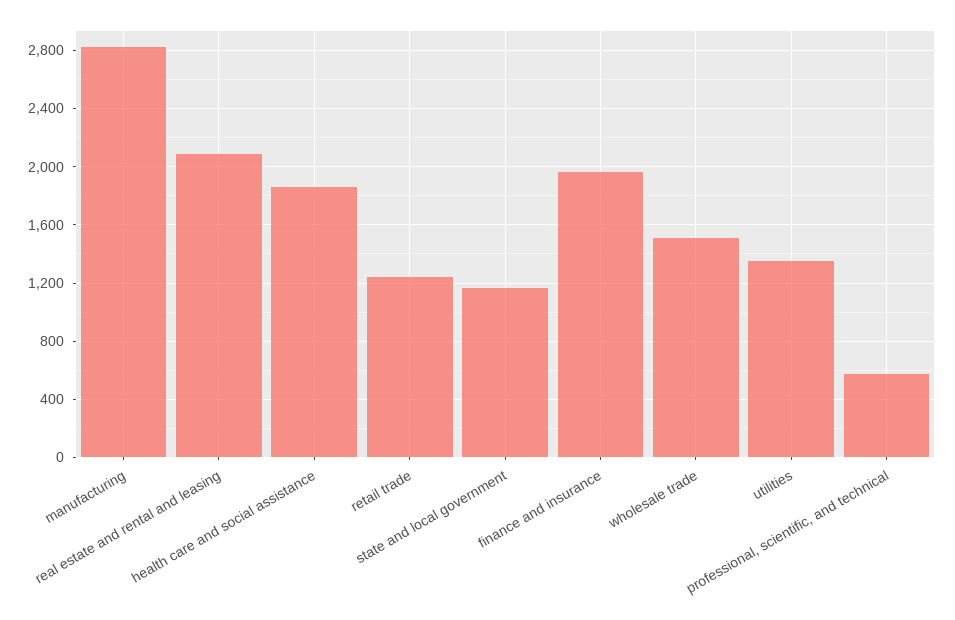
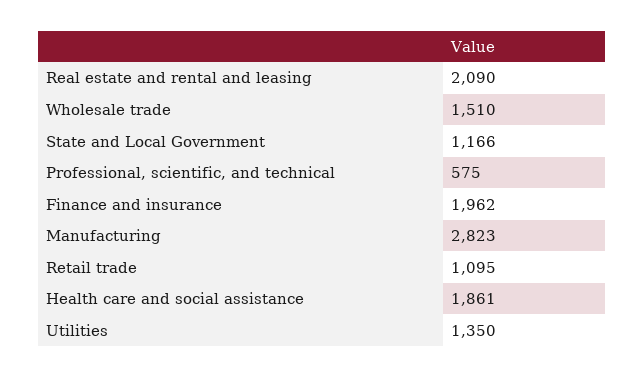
retail trade: 1250 -> 1095

